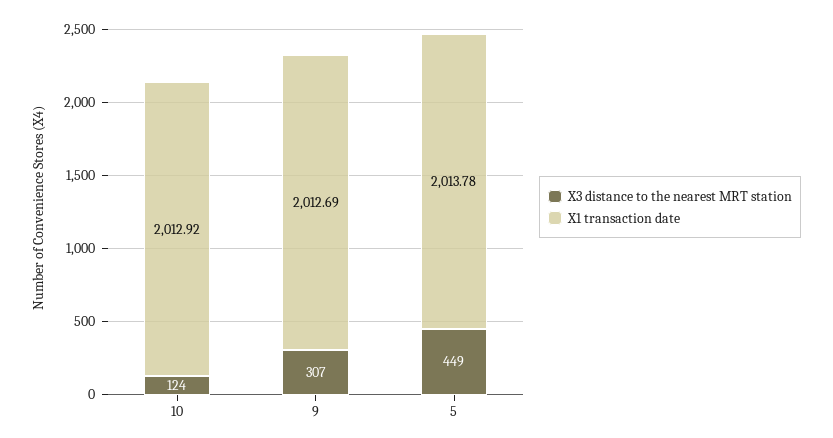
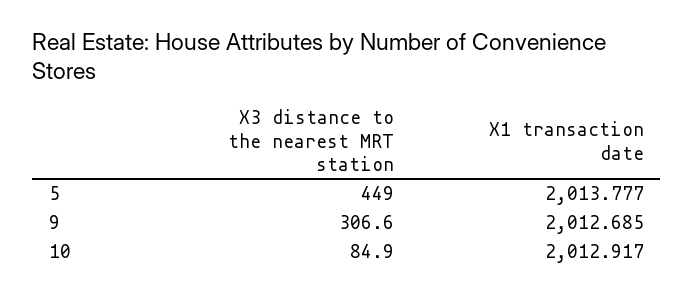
X3 distance to the nearest MRT station, 10: 124 -> 84.9

